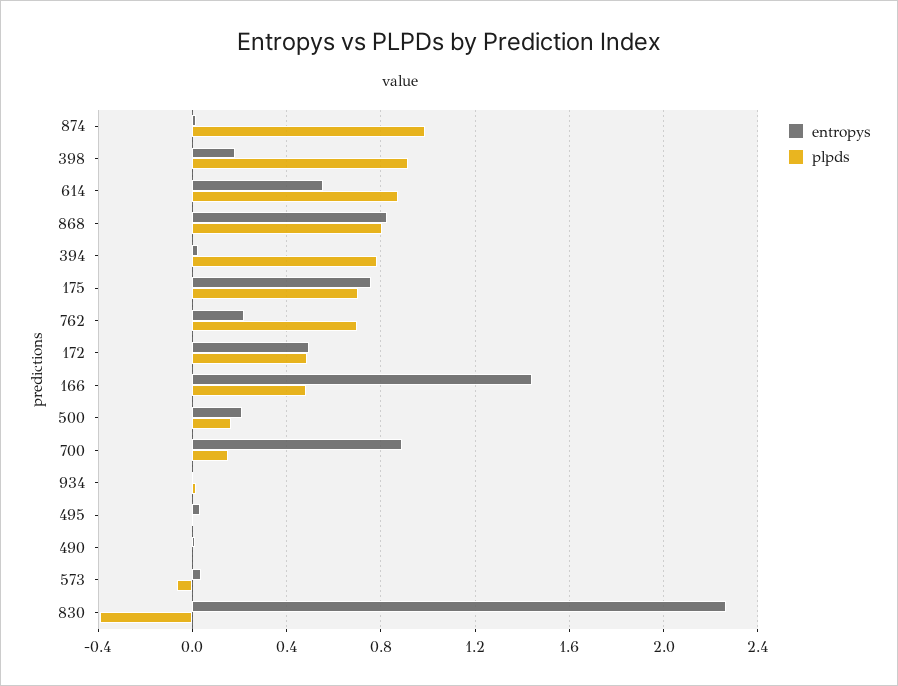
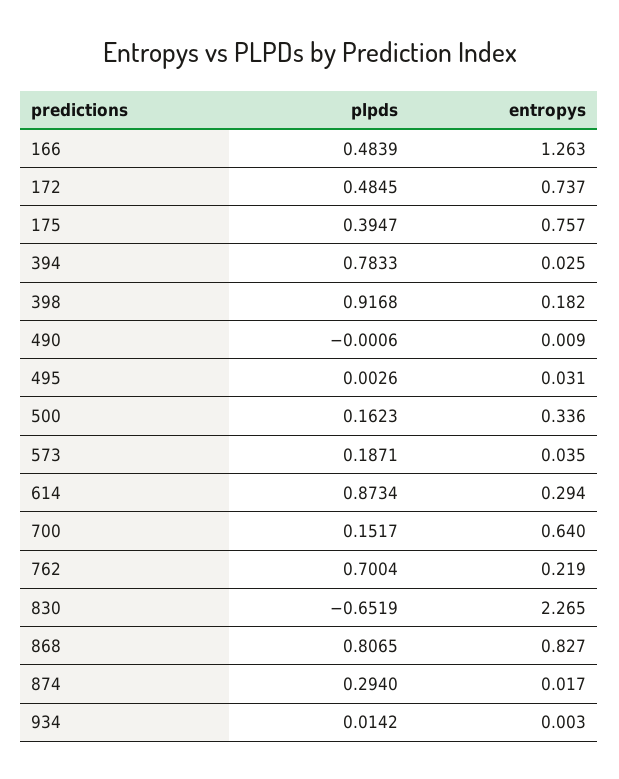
plpds, 874: 1 -> 0.294
entropys, 614: 0.55 -> 0.294
plpds, 175: 0.7 -> 0.3947
entropys, 172: 0.5 -> 0.737
entropys, 166: 1.45 -> 1.263
entropys, 500: 0.2 -> 0.336
entropys, 700: 0.9 -> 0.64
plpds, 573: -0.05 -> 0.1871
plpds, 830: -0.4 -> -0.6519

